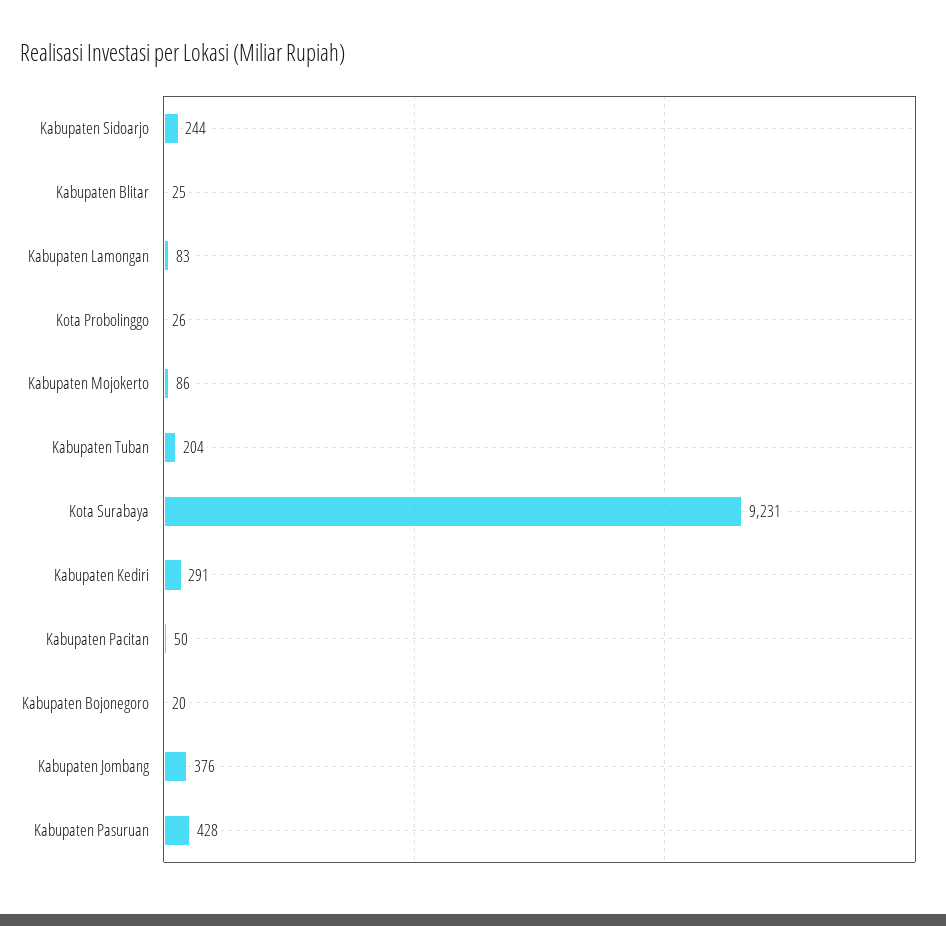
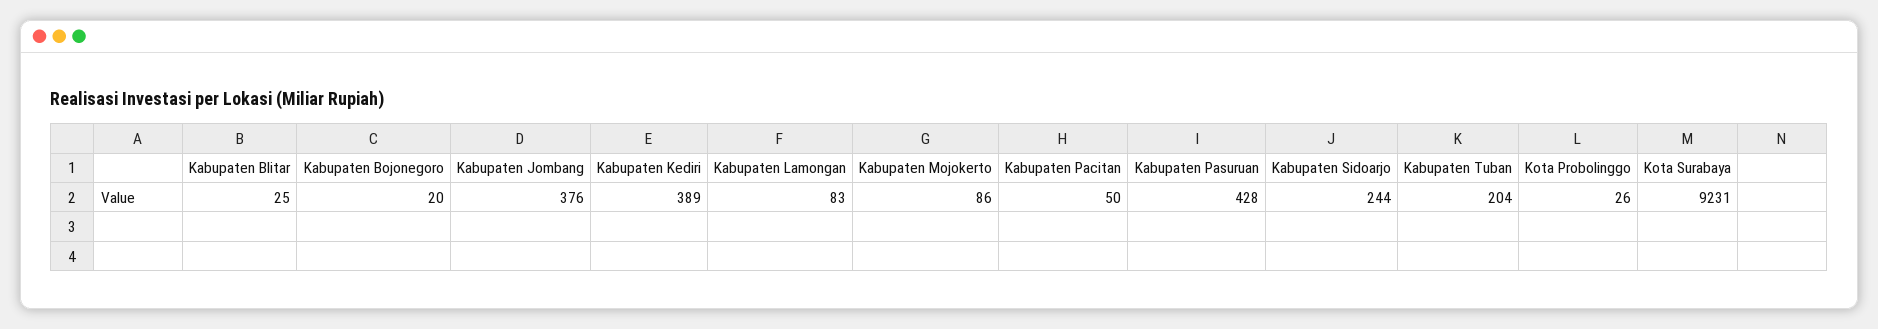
Kabupaten Kediri: 291 -> 389

